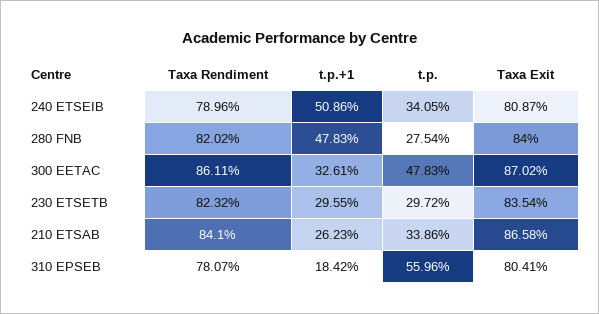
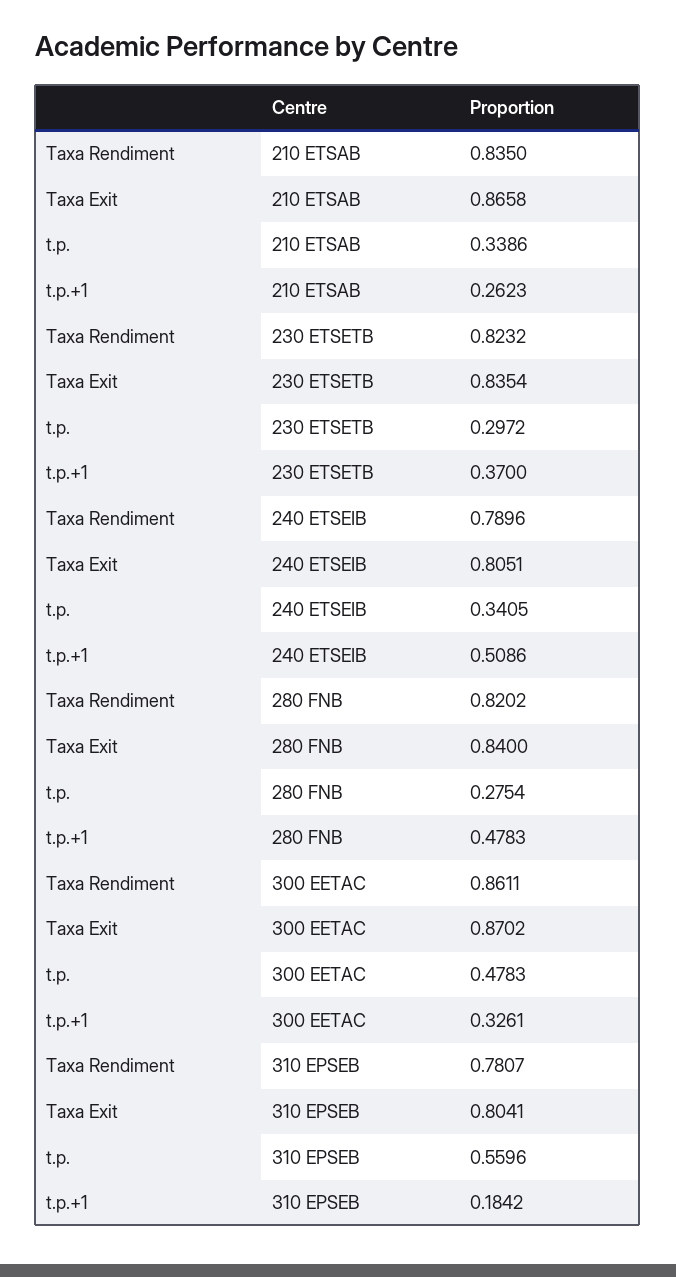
Taxa Exit, 240 ETSEIB: 0.8087 -> 0.8051
t.p.+1, 230 ETSETB: 0.2955 -> 0.37
Taxa Rendiment, 210 ETSAB: 0.841 -> 0.835

